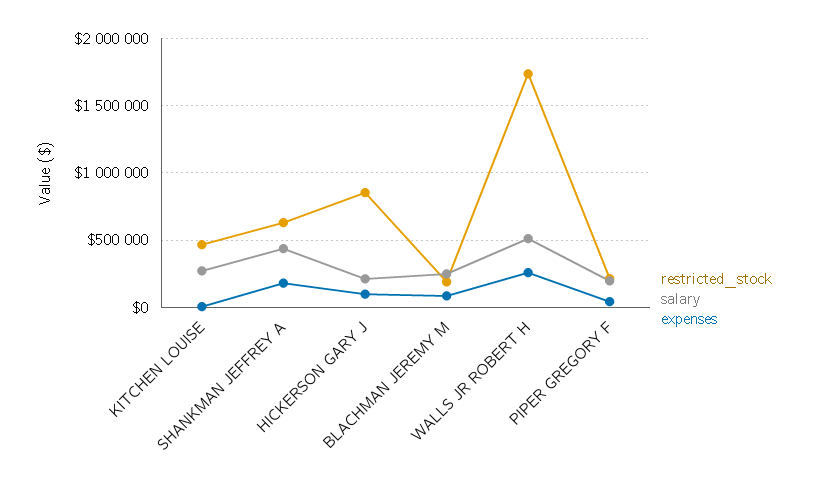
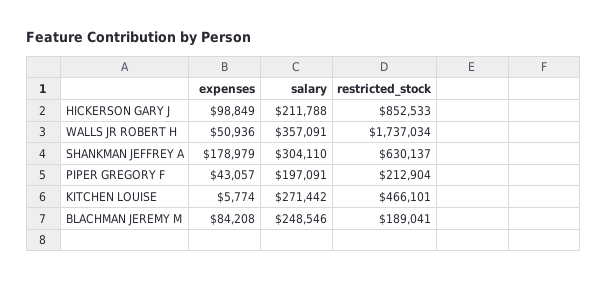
salary, SHANKMAN JEFFREY A: 450000 -> 304110
salary, WALLS JR ROBERT H: 500000 -> 357091
expenses, WALLS JR ROBERT H: 250000 -> 50936

